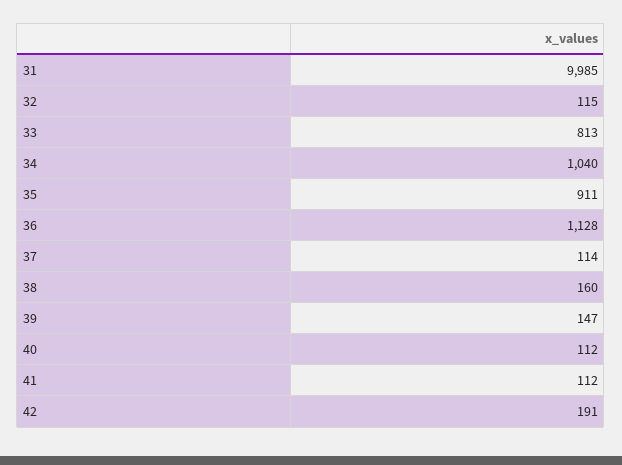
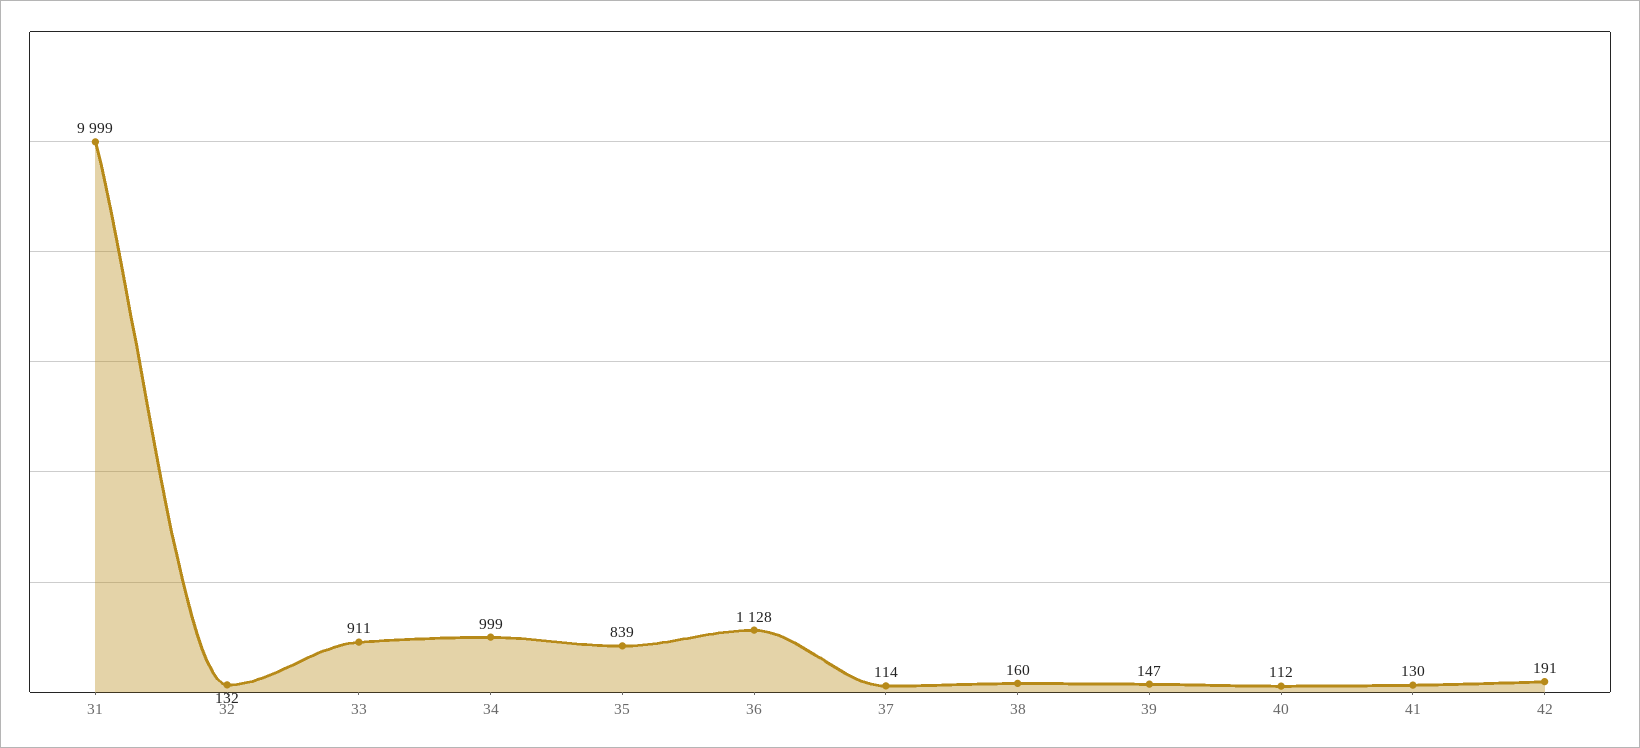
31: 9985 -> 9999
32: 115 -> 132
33: 813 -> 911
34: 1040 -> 999
35: 911 -> 839
41: 112 -> 130

